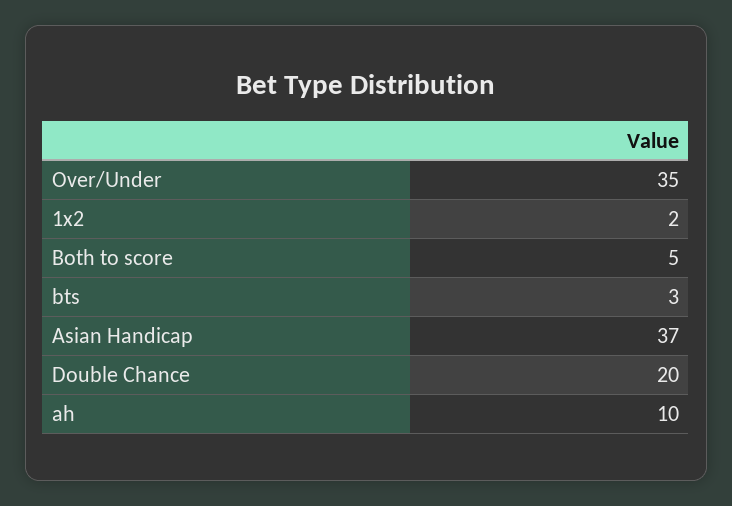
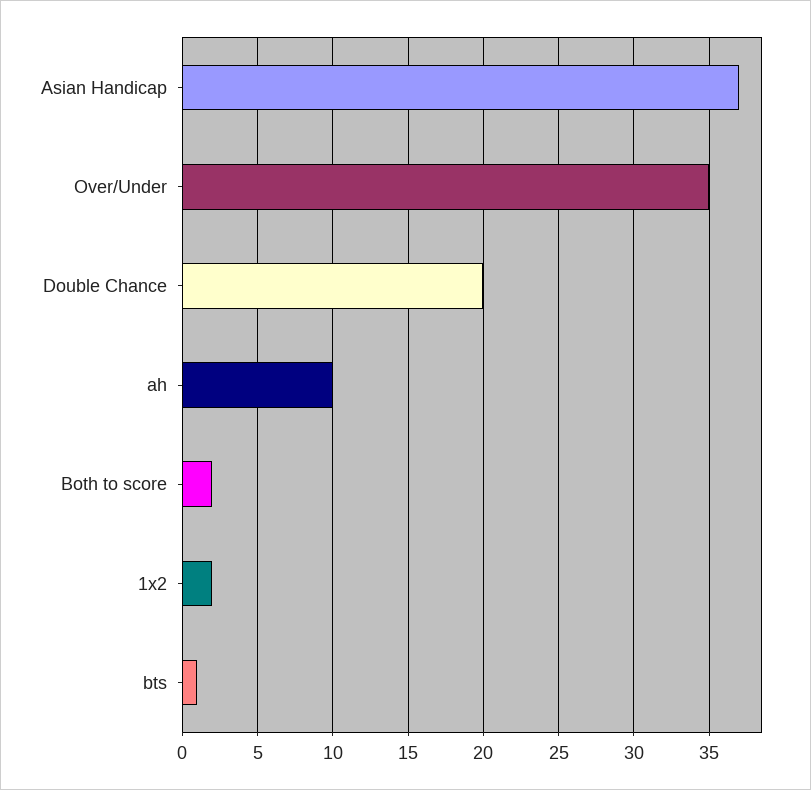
Both to score: 5 -> 2
bts: 3 -> 1

